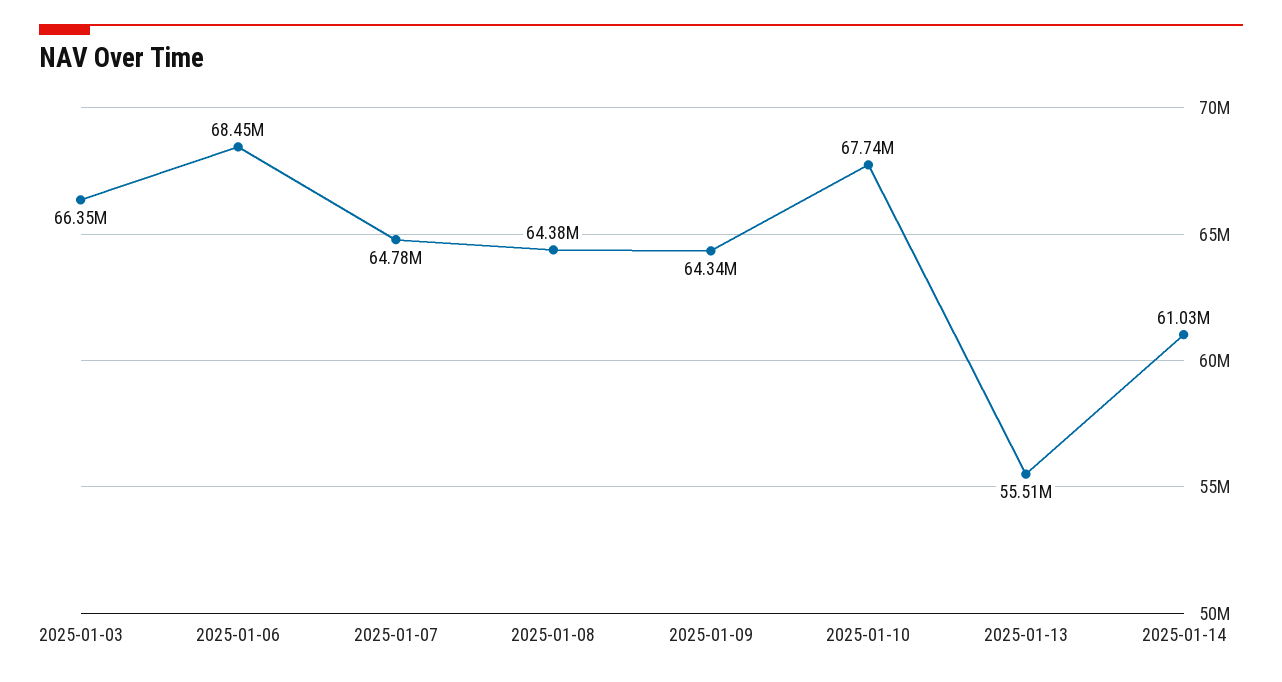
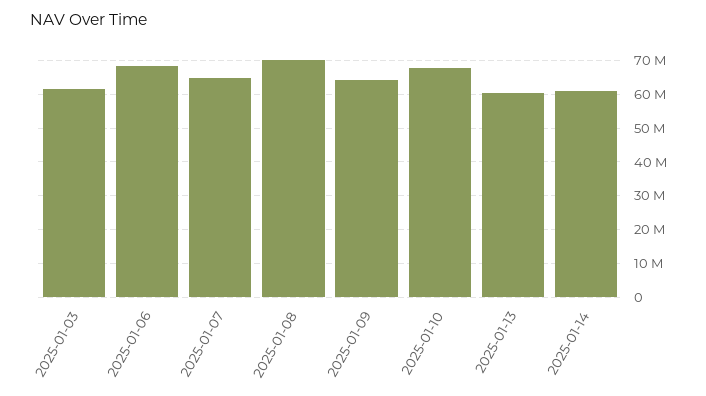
2025-01-03: 66350000 -> 62000000
2025-01-08: 64380000 -> 70000000
2025-01-13: 55510000 -> 60000000

